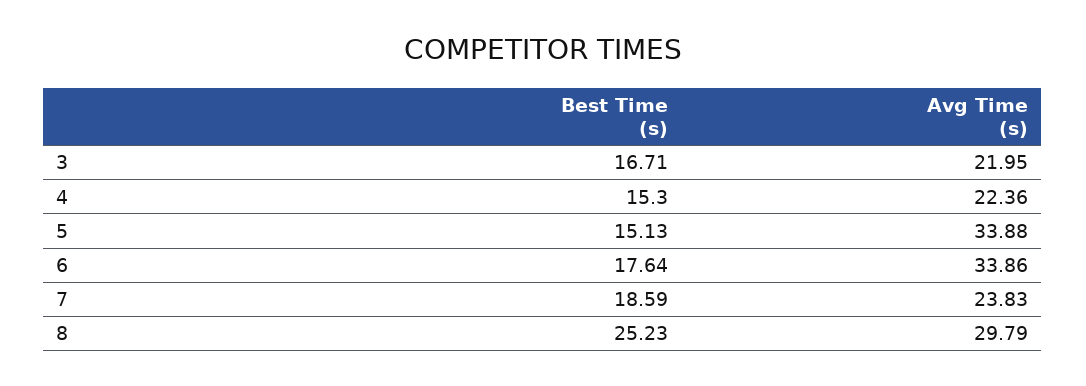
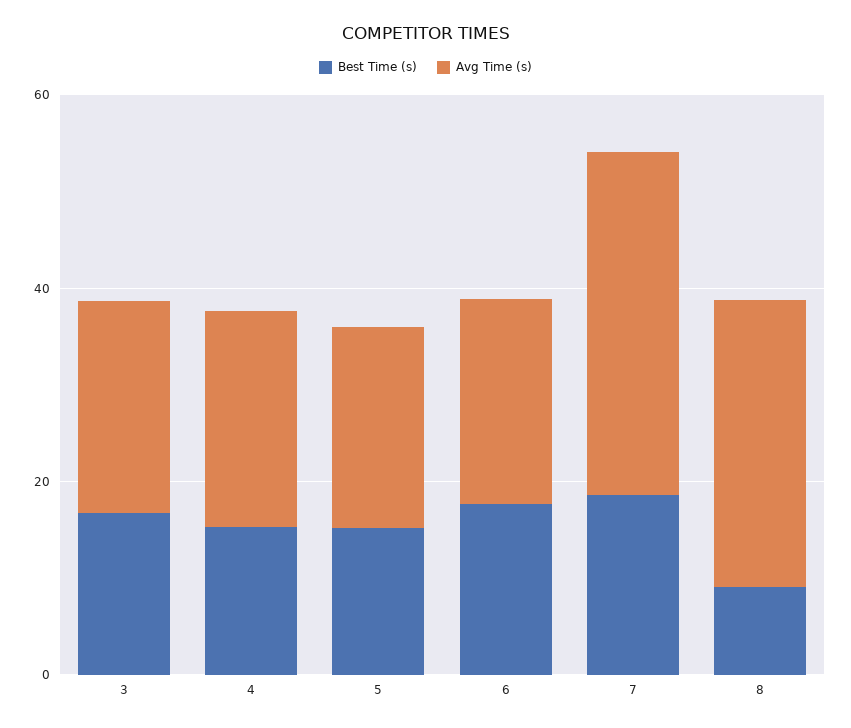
Avg Time (s), 5: 33.88 -> 20
Avg Time (s), 6: 33.86 -> 20
Avg Time (s), 7: 23.83 -> 35
Best Time (s), 8: 25.23 -> 10

